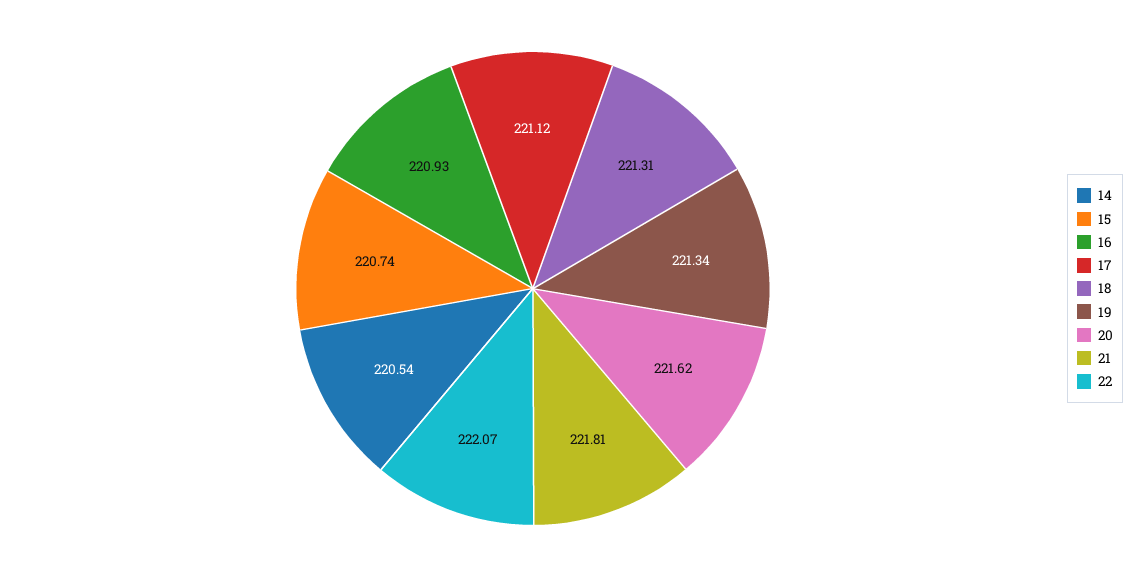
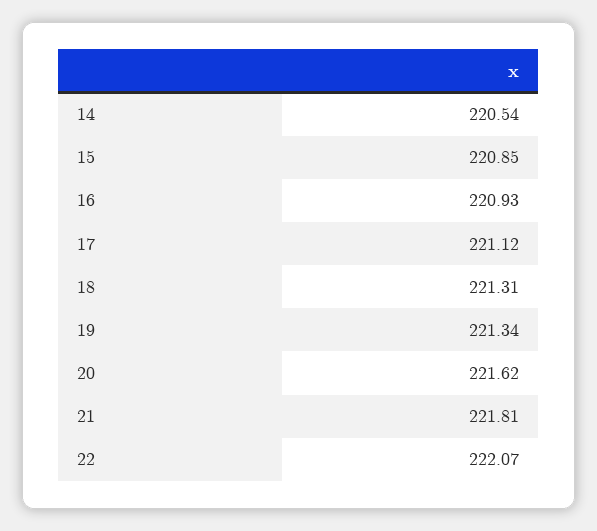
15: 220.74 -> 220.85

